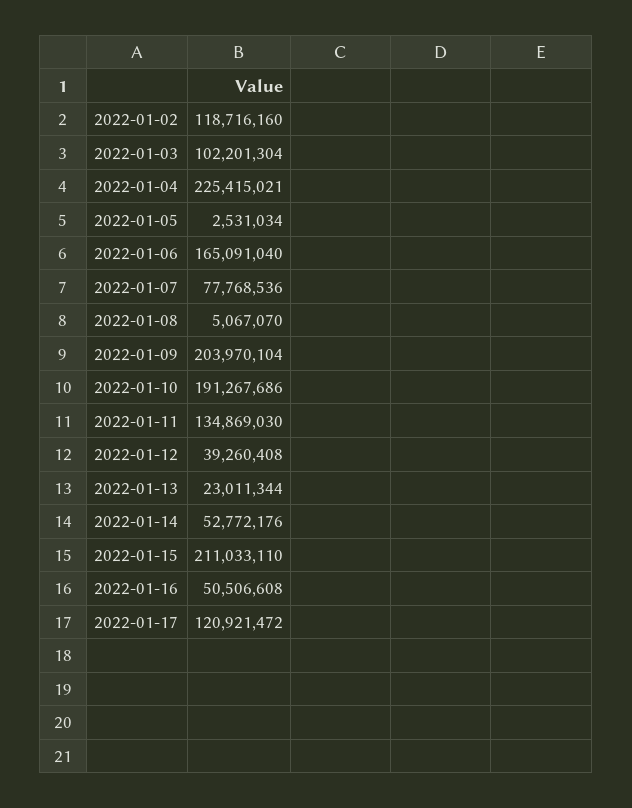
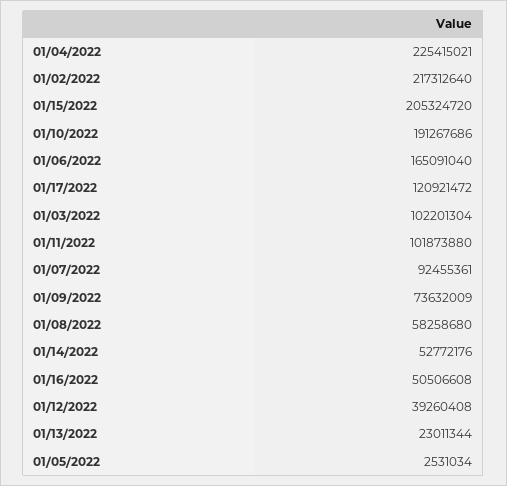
2022-01-02: 118716160 -> 217312640
2022-01-07: 77768536 -> 92455361
2022-01-08: 5067070 -> 58258680
2022-01-09: 203970104 -> 73632009
2022-01-11: 134869030 -> 101873880
2022-01-15: 211033110 -> 205324720

